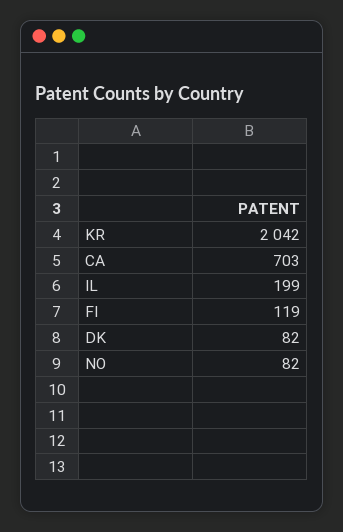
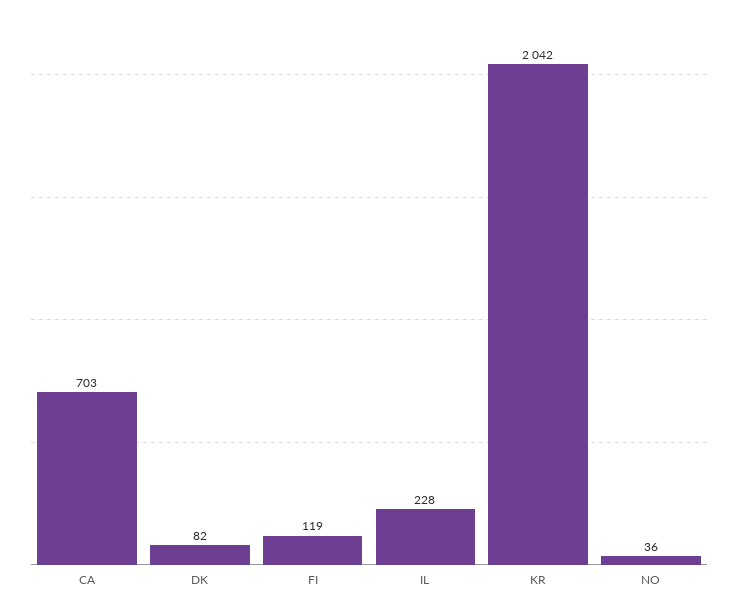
IL: 199 -> 228
NO: 82 -> 36

